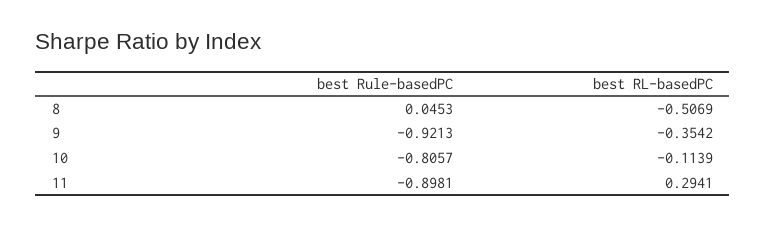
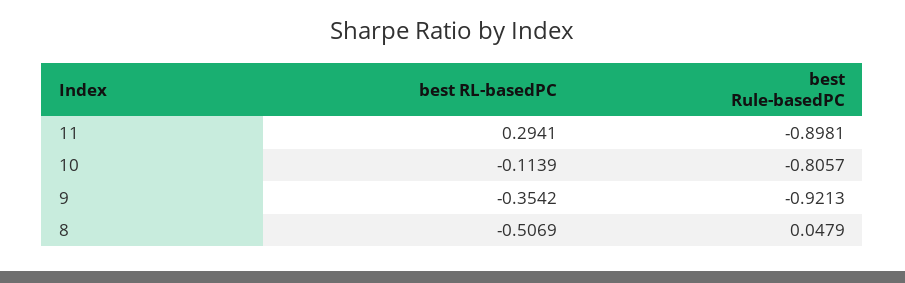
best Rule-basedPC, 8: 0.0453 -> 0.0479

